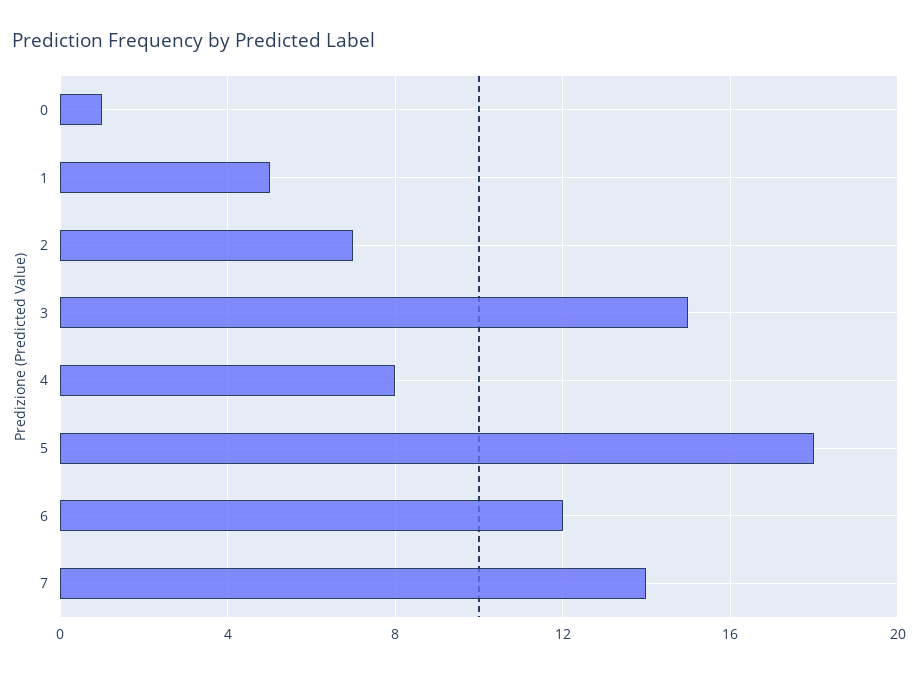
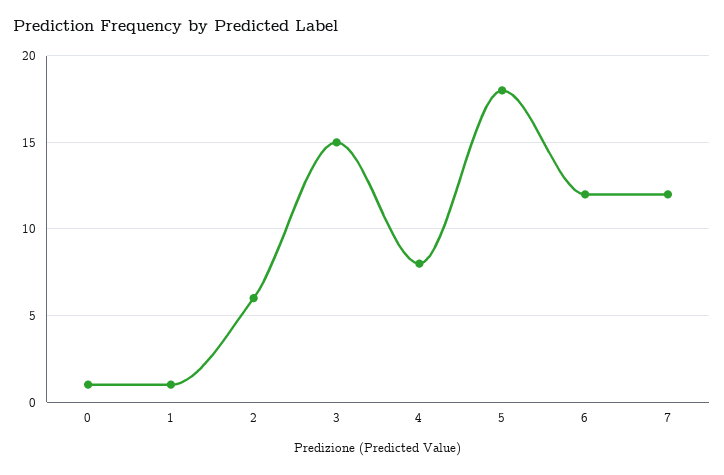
1: 5 -> 1
2: 7 -> 6
7: 14 -> 12

